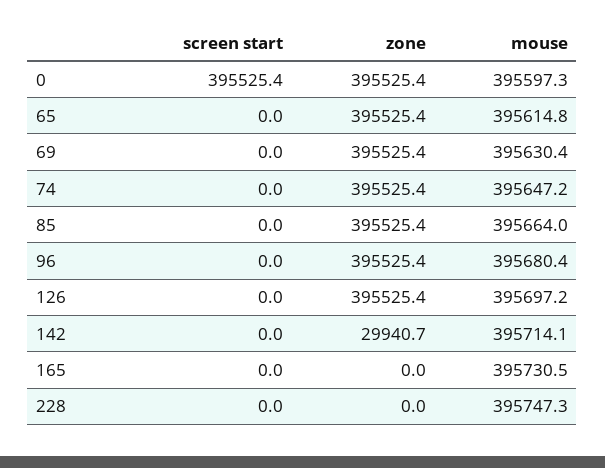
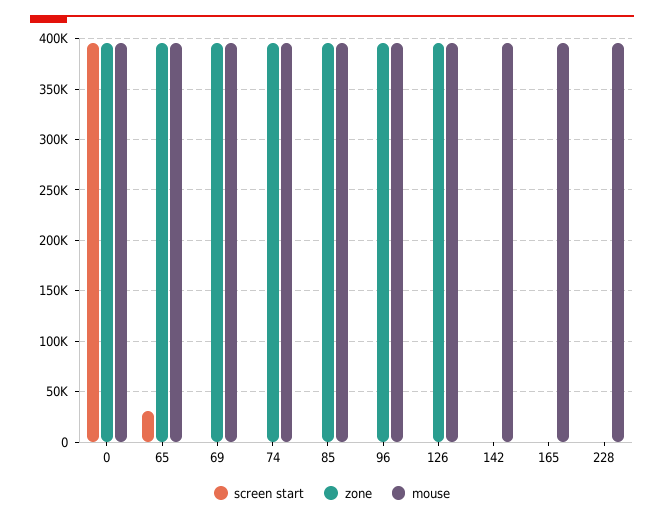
screen start, 65: 0 -> 30000
zone, 142: 29940.7 -> 0

